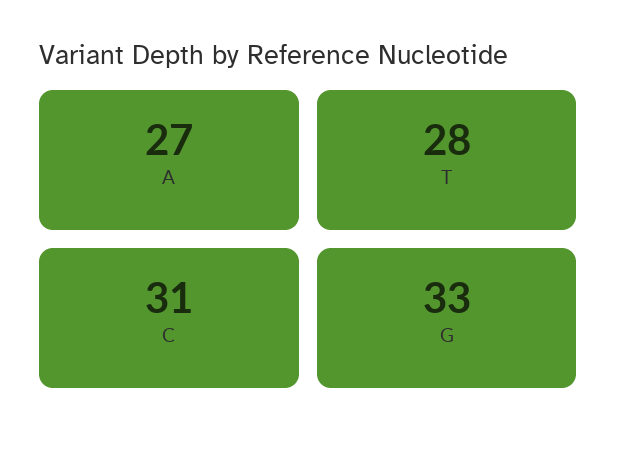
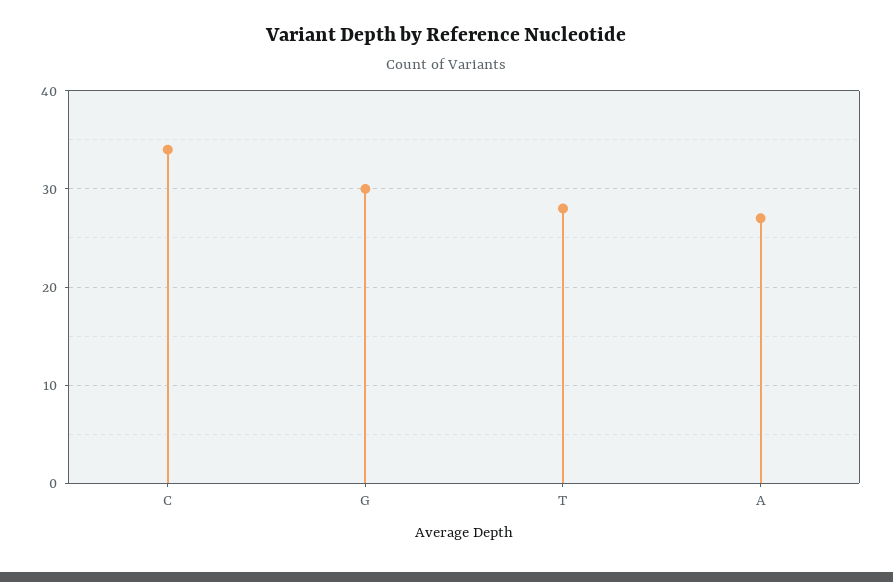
C: 31 -> 34
G: 33 -> 30

